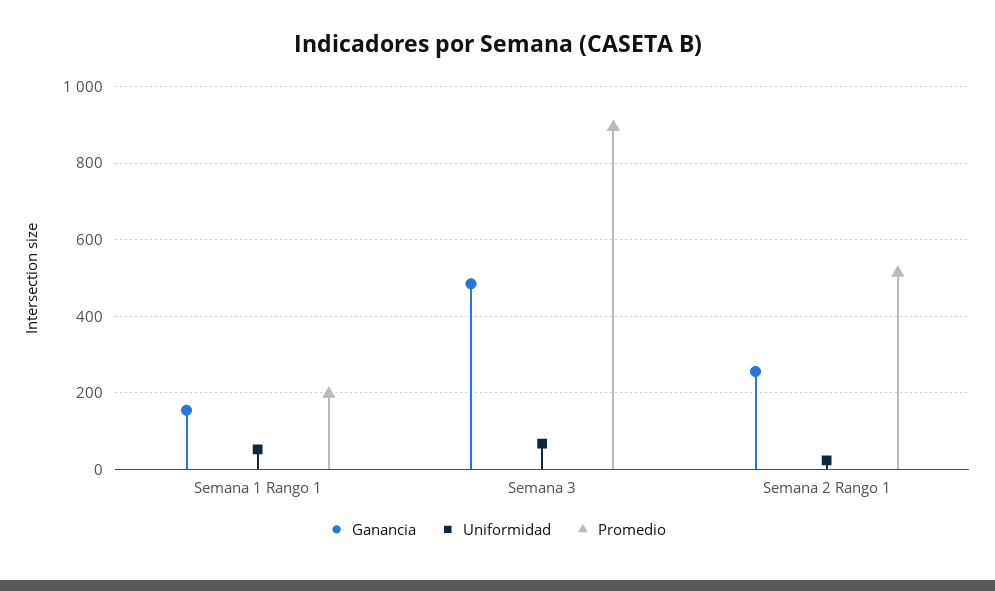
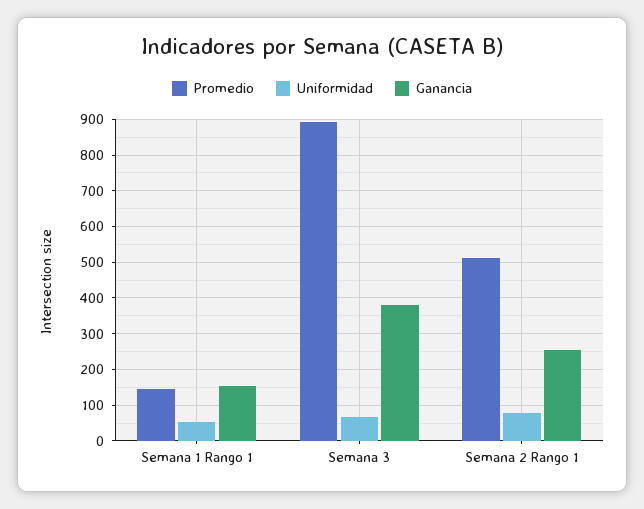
Promedio, Semana 1 Rango 1: 200 -> 140
Ganancia, Semana 3: 480 -> 380
Uniformidad, Semana 2 Rango 1: 20 -> 80

